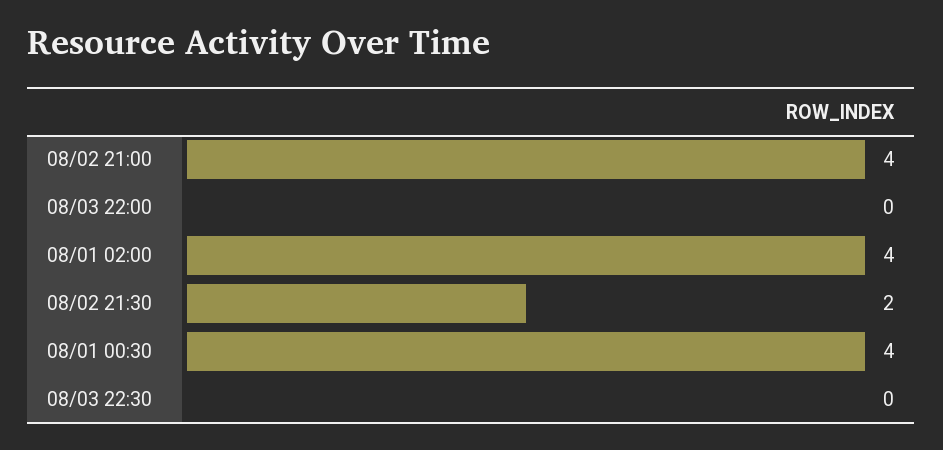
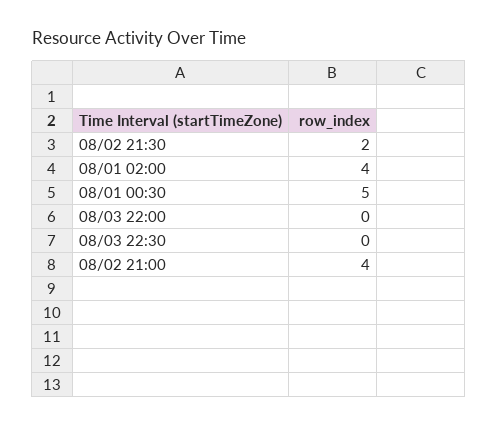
08/01 00:30: 4 -> 5

